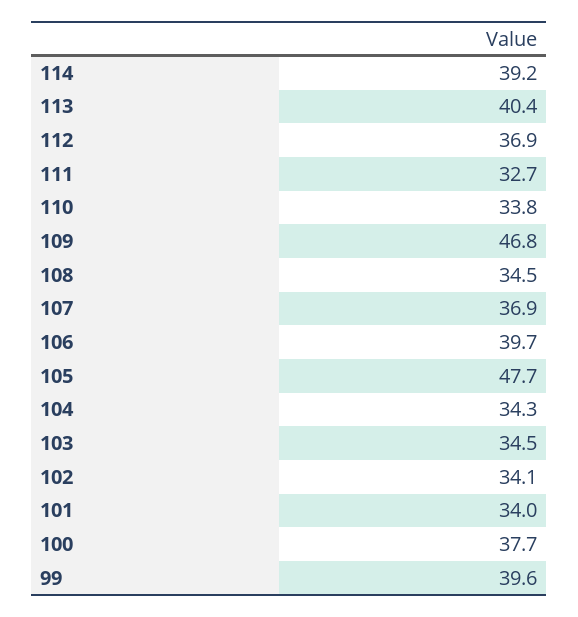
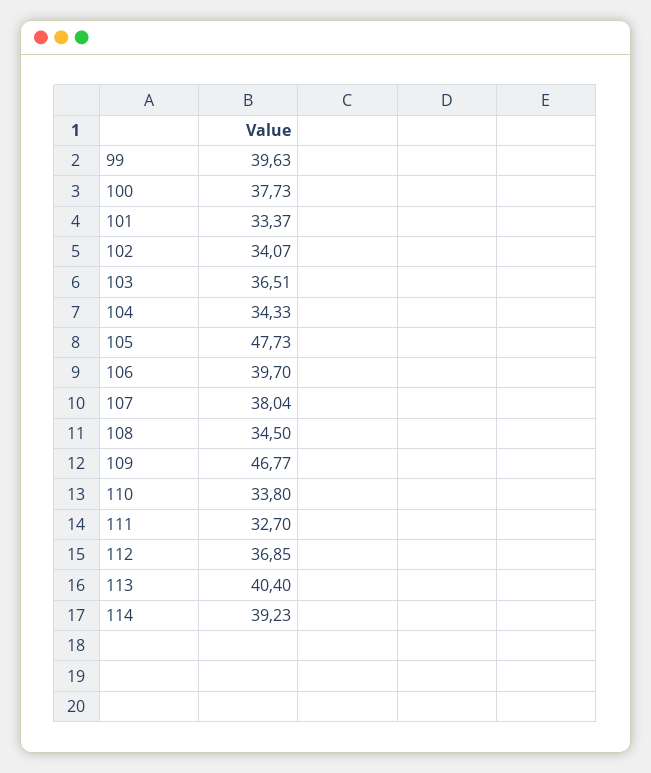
107: 36.9 -> 38.04
103: 34.5 -> 36.51
101: 34 -> 33.37

